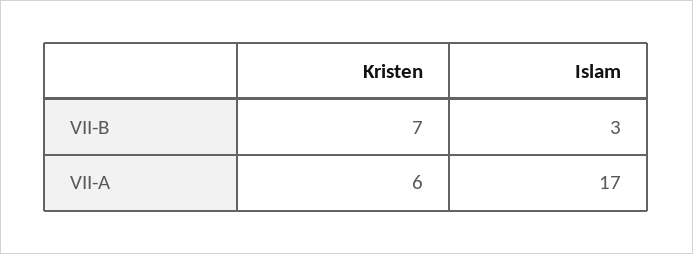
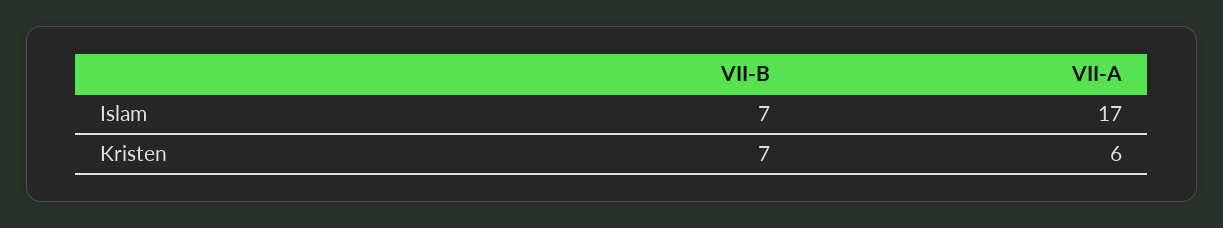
Islam, VII-B: 3 -> 7

